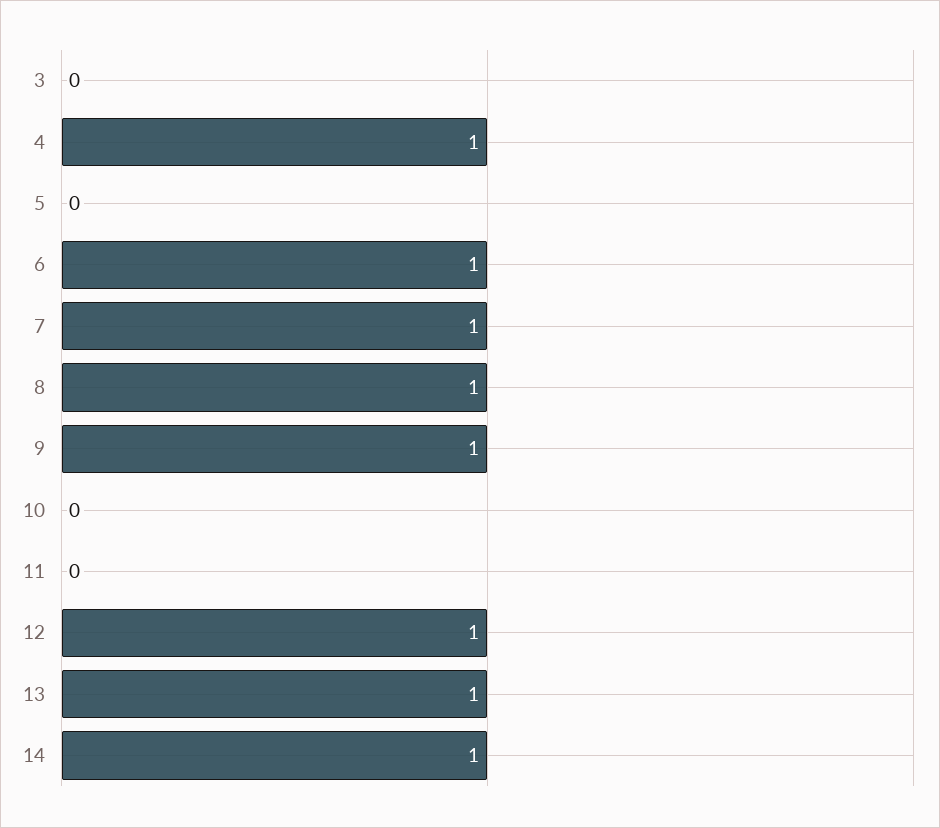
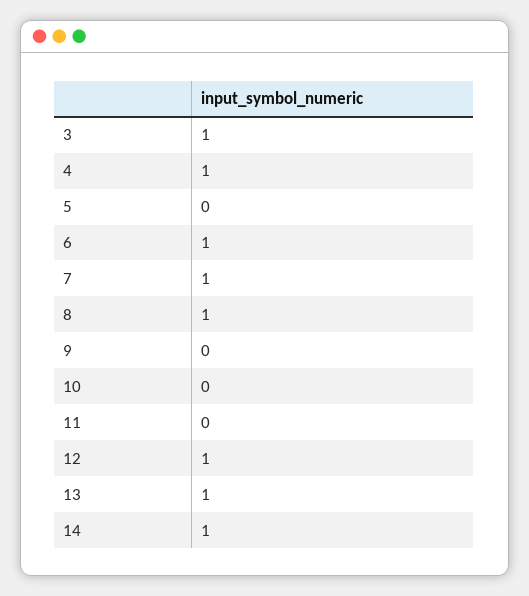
3: 0 -> 1
9: 1 -> 0

